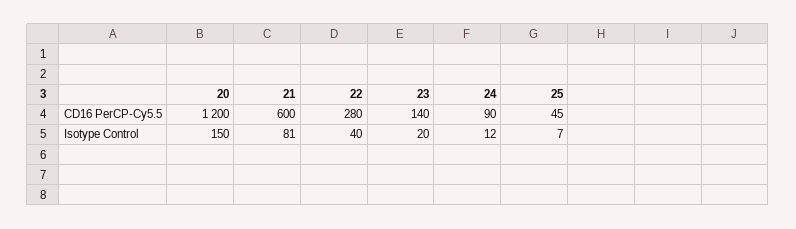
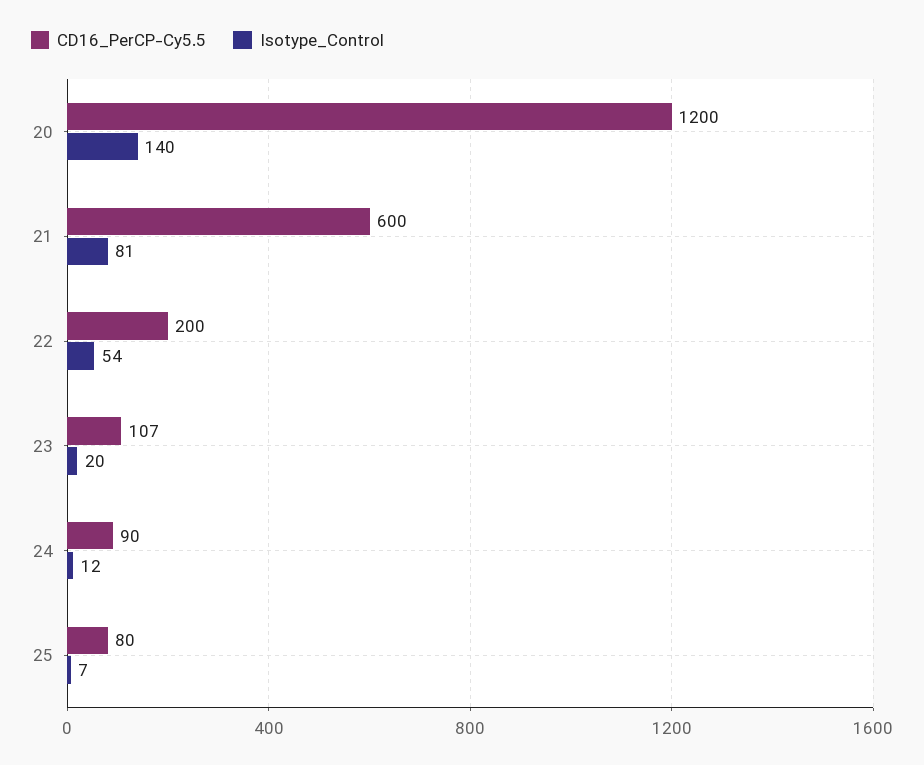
CD16 PerCP-Cy5.5, 22: 280 -> 200
CD16 PerCP-Cy5.5, 23: 140 -> 107
CD16 PerCP-Cy5.5, 25: 45 -> 80
Isotype Control, 20: 150 -> 140
Isotype Control, 22: 40 -> 54

